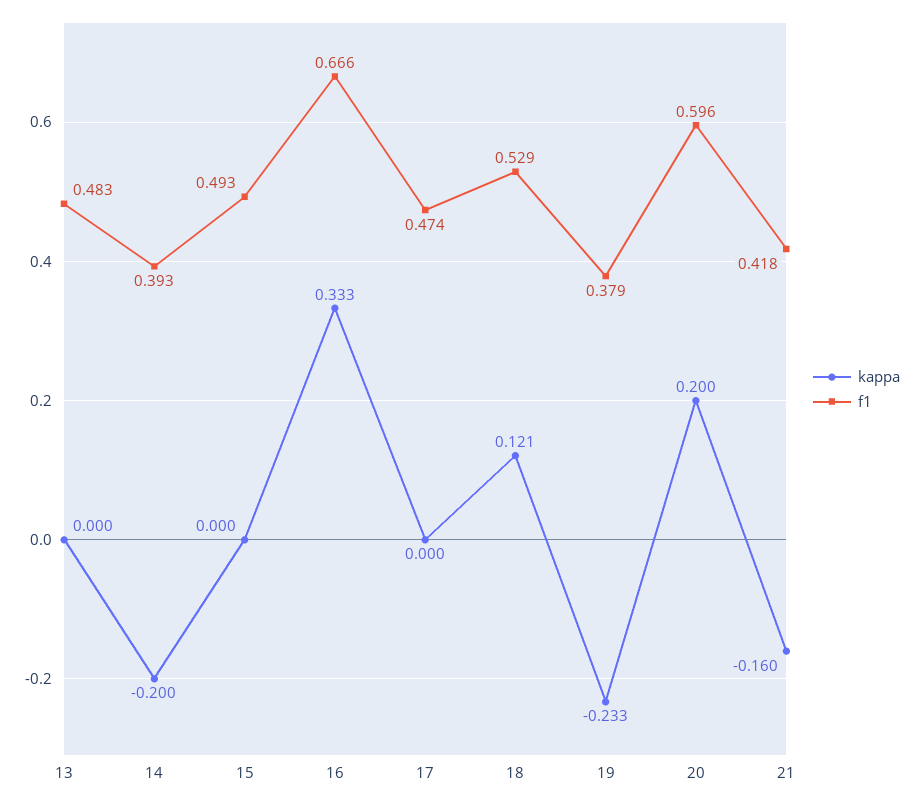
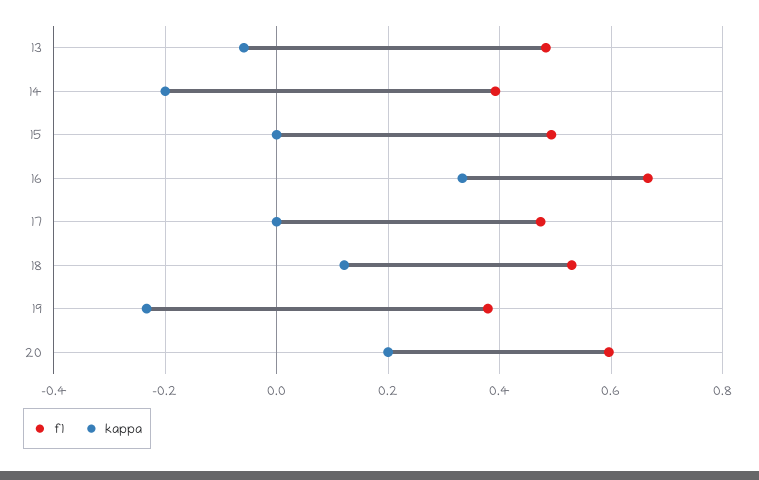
kappa, 13: 0 -> -0.06
kappa, 21: -0.16 -> none
f1, 21: 0.418 -> none

